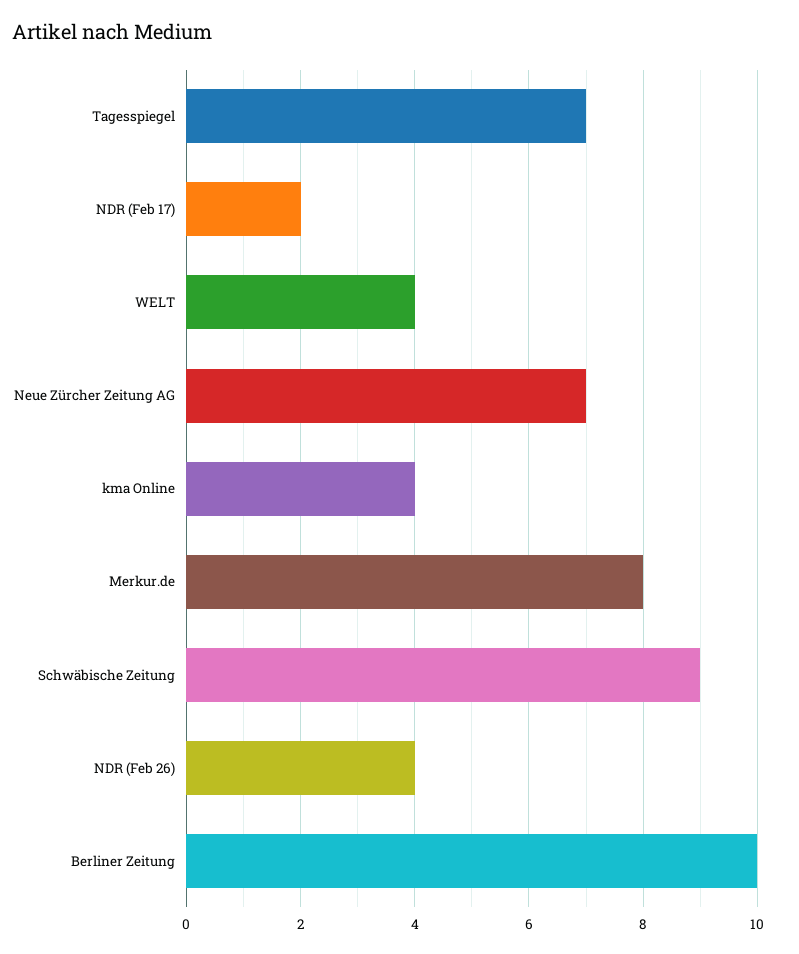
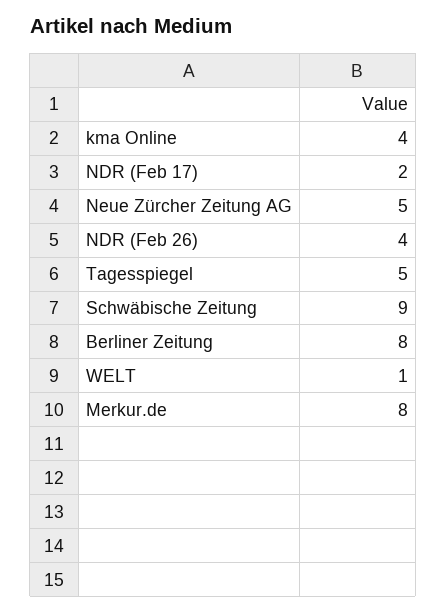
Tagesspiegel: 7 -> 5
WELT: 4 -> 1
Neue Zürcher Zeitung AG: 7 -> 5
Berliner Zeitung: 10 -> 8

